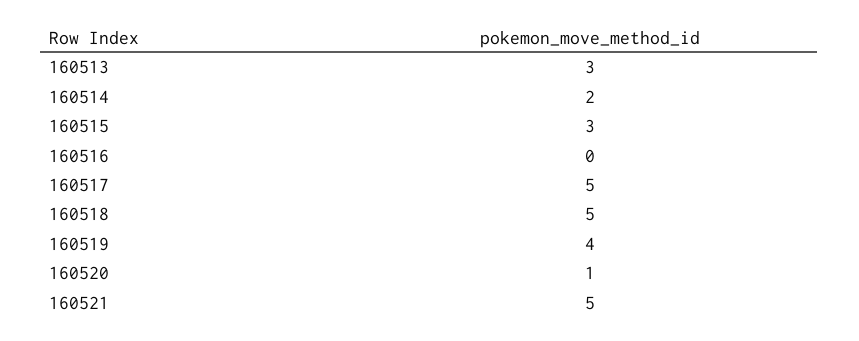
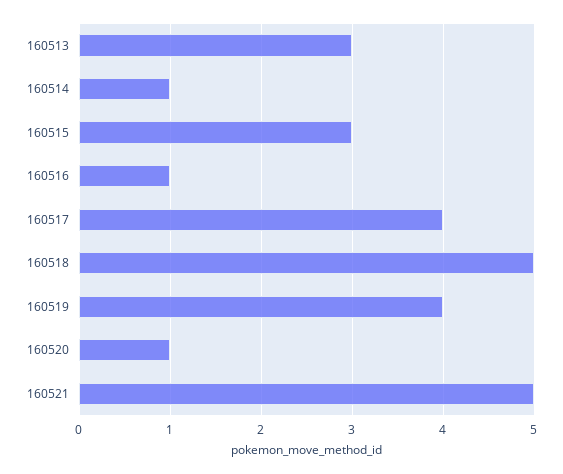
160514: 2 -> 1
160516: 0 -> 1
160517: 5 -> 4

